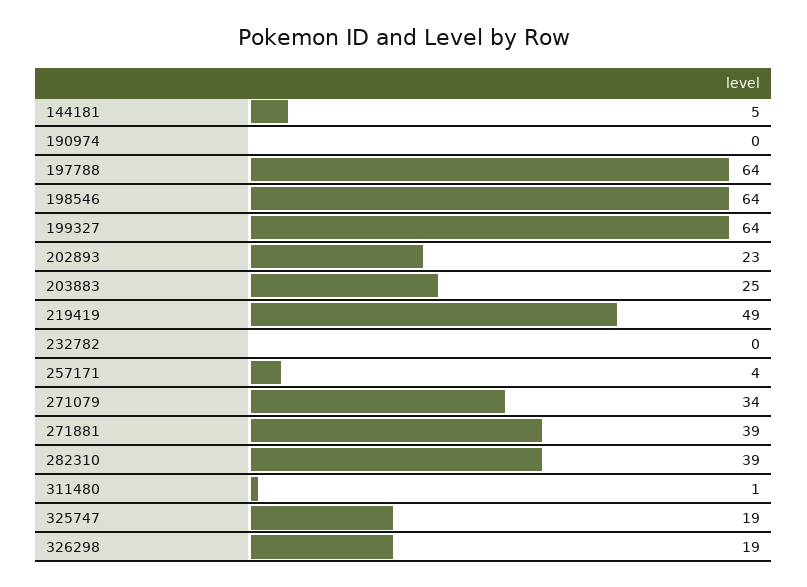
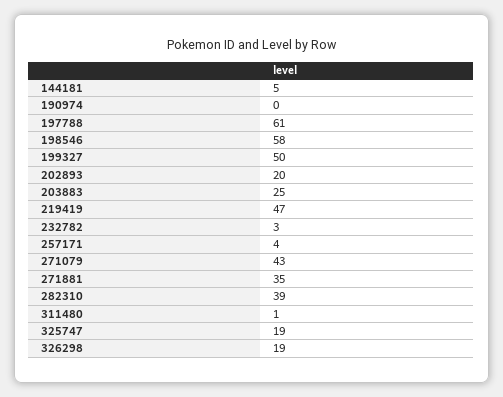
197788: 64 -> 61
198546: 64 -> 58
199327: 64 -> 50
202893: 23 -> 20
219419: 49 -> 47
232782: 0 -> 3
271079: 34 -> 43
271881: 39 -> 35

